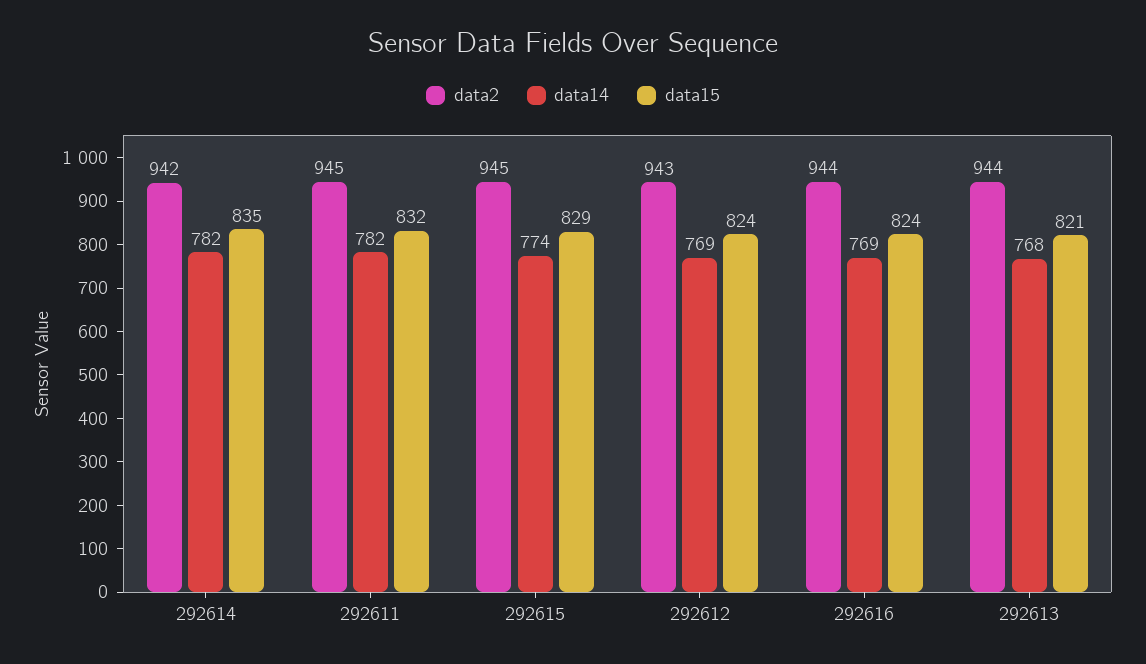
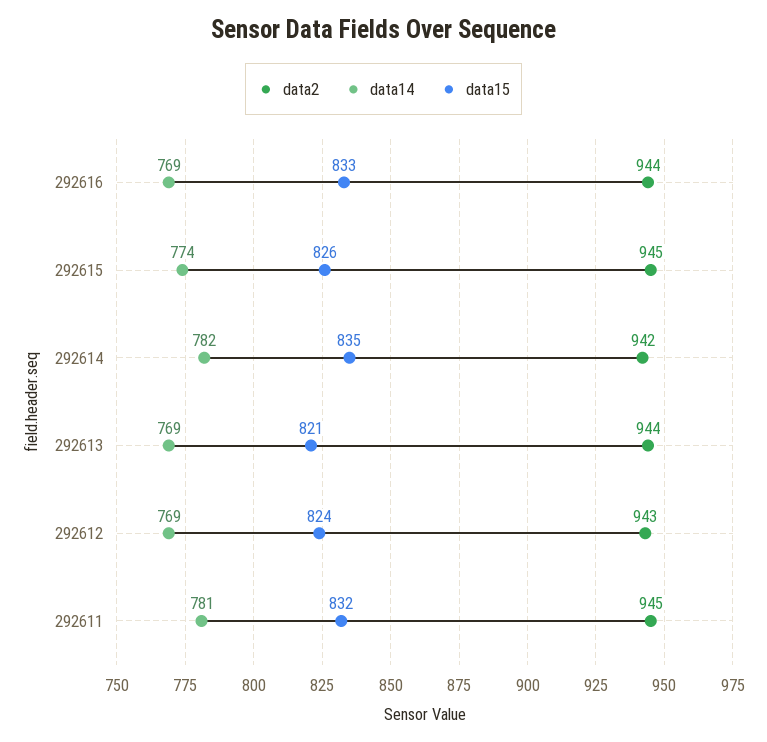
data14, 292611: 782 -> 781
data15, 292615: 829 -> 826
data15, 292616: 824 -> 833
data14, 292613: 768 -> 769

